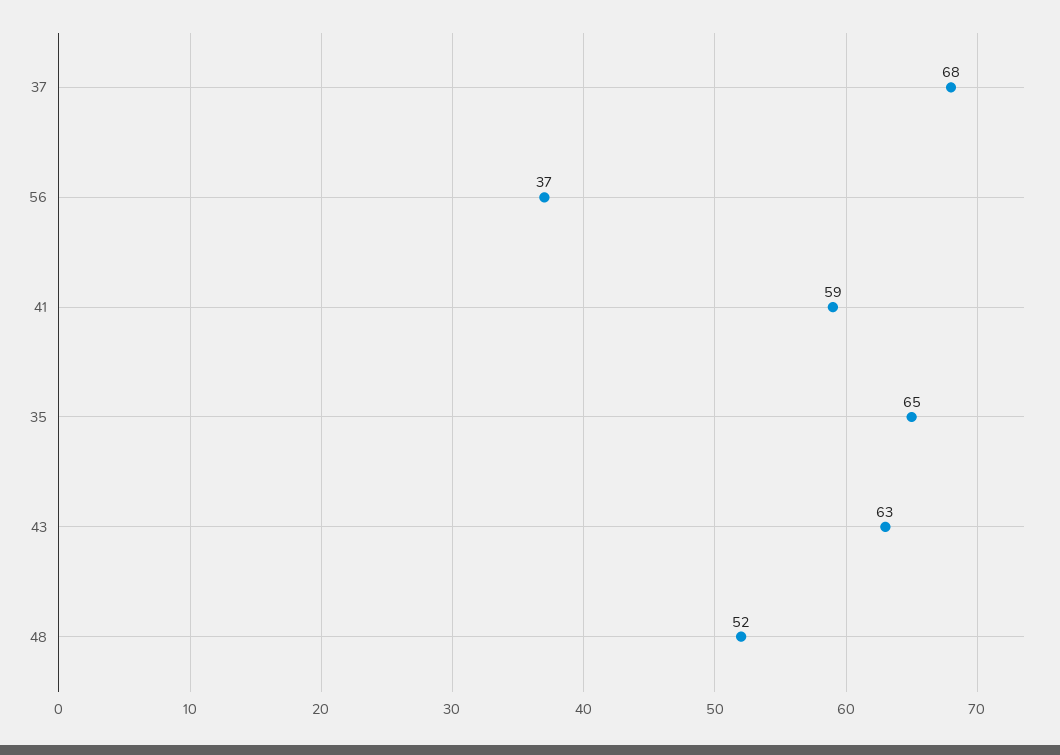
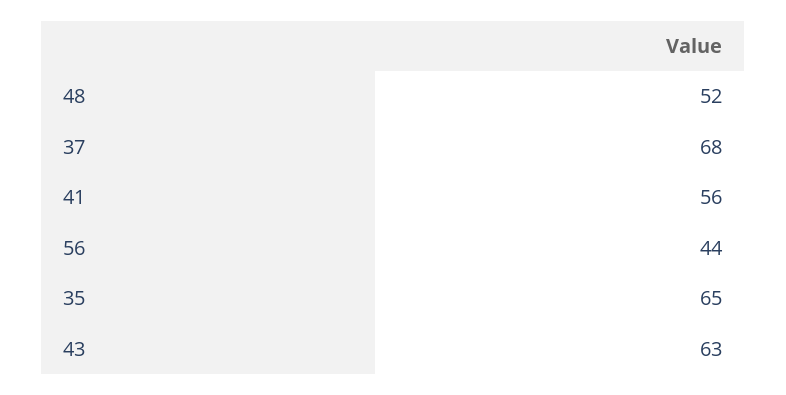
56: 37 -> 44
41: 59 -> 56

